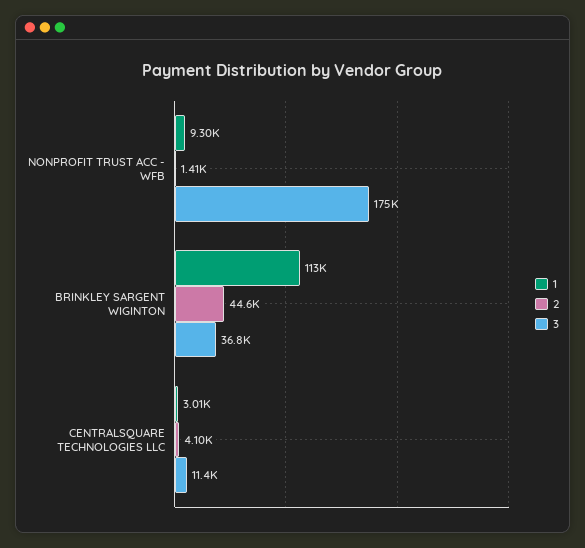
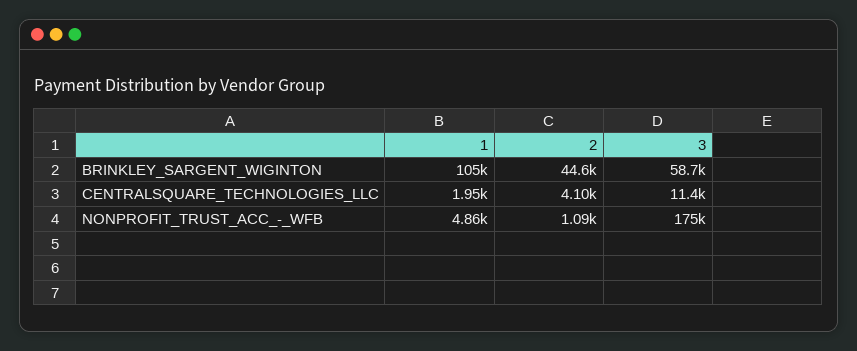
1, NONPROFIT TRUST ACC - WFB: 9300 -> 4860
2, NONPROFIT TRUST ACC - WFB: 1410 -> 1090
1, BRINKLEY SARGENT WIGINTON: 113000 -> 105000
3, BRINKLEY SARGENT WIGINTON: 36800 -> 58700
1, CENTRALSQUARE TECHNOLOGIES LLC: 3010 -> 1950

